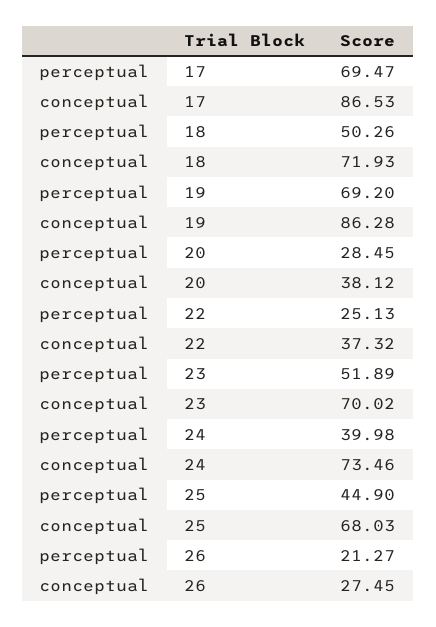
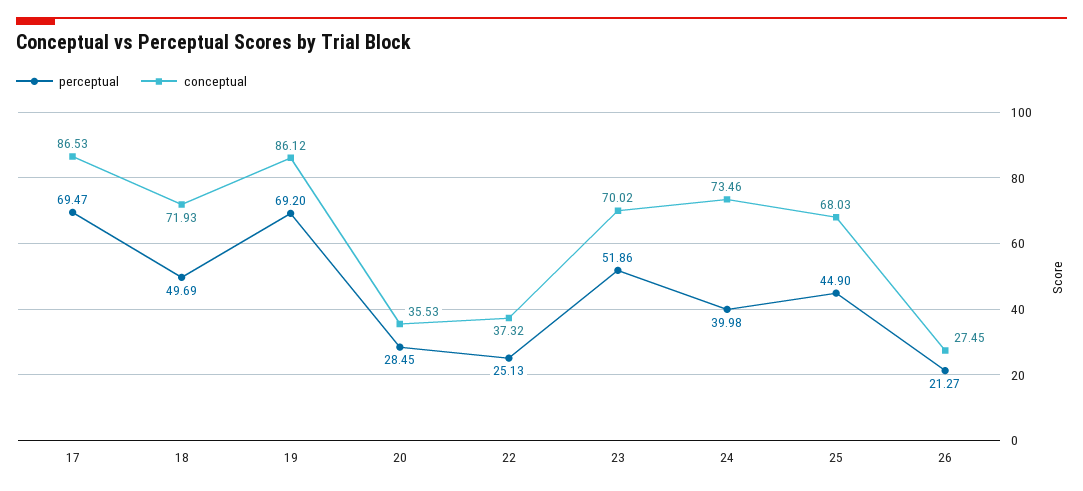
perceptual, 18: 50.26 -> 49.69
conceptual, 19: 86.28 -> 86.12
conceptual, 20: 38.12 -> 35.53
perceptual, 23: 51.89 -> 51.86

